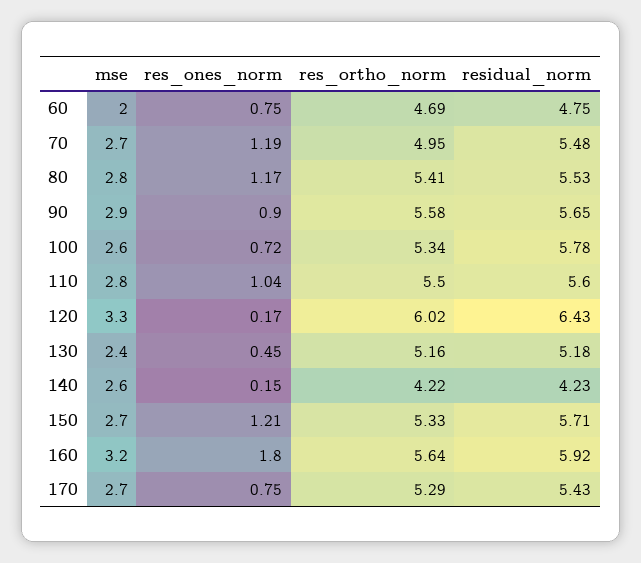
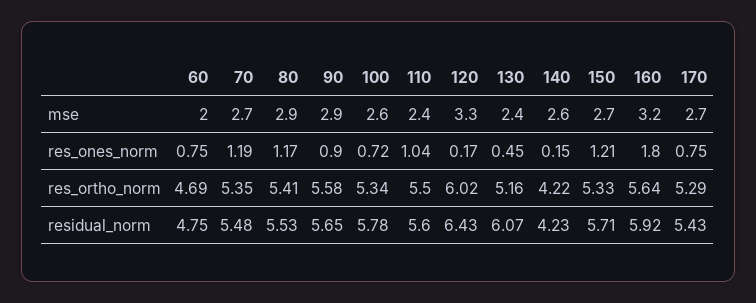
res_ortho_norm, 70: 4.95 -> 5.35
mse, 80: 2.8 -> 2.9
mse, 110: 2.8 -> 2.4
residual_norm, 130: 5.18 -> 6.07

